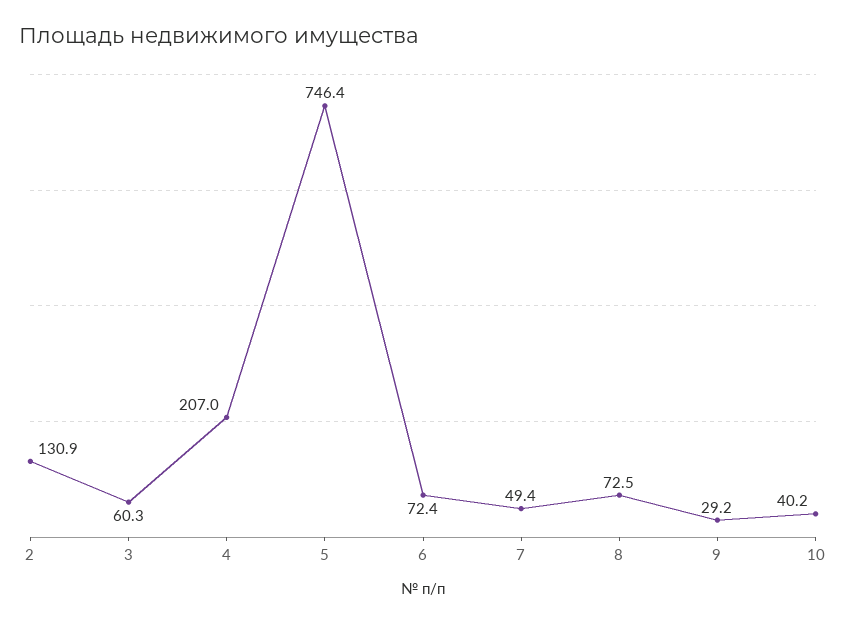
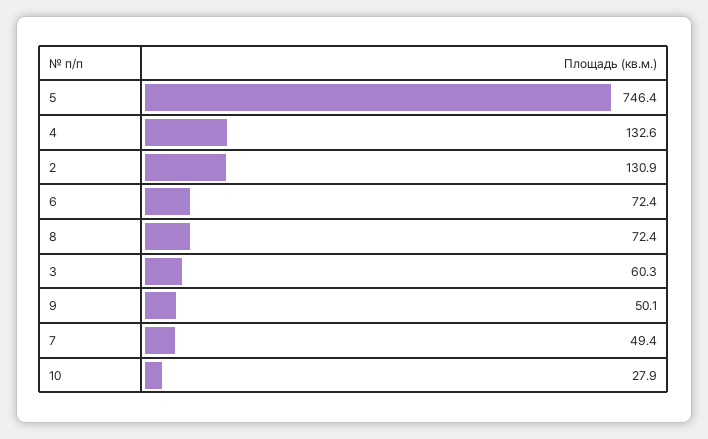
4: 207 -> 132.6
8: 72.5 -> 72.4
9: 29.2 -> 50.1
10: 40.2 -> 27.9

